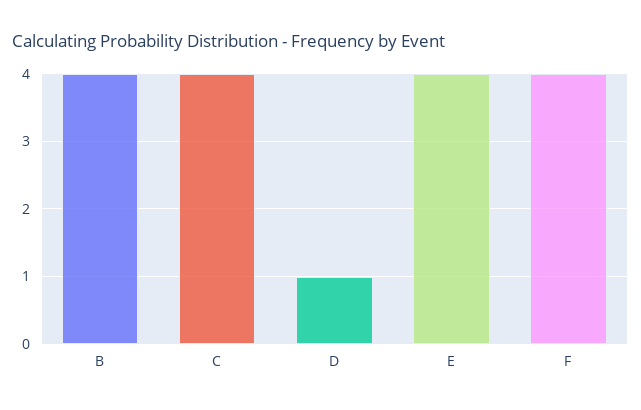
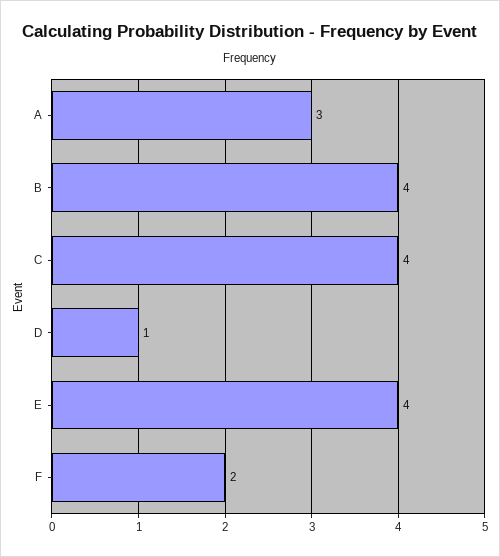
F: 4 -> 2
A: none -> 3

